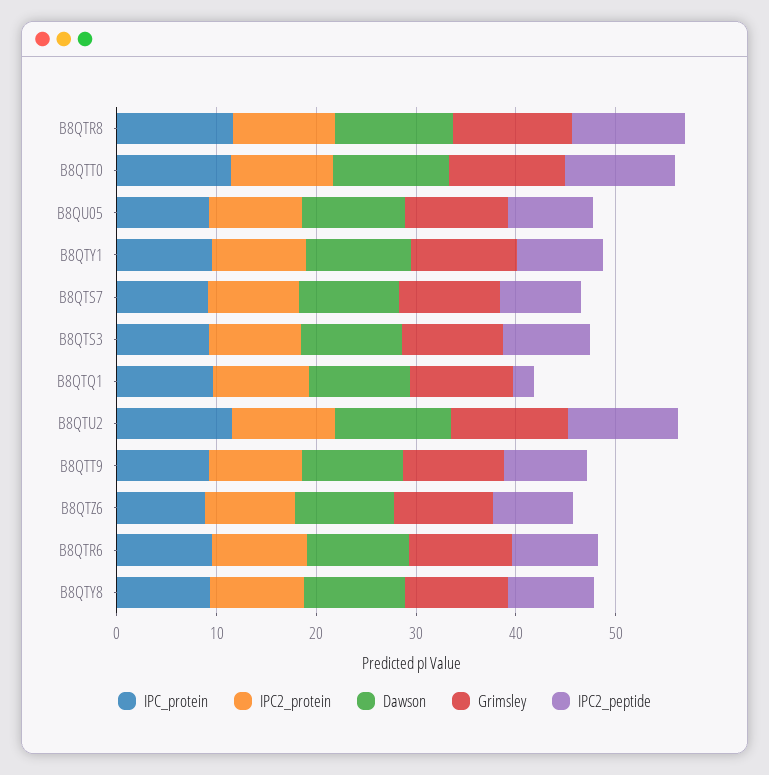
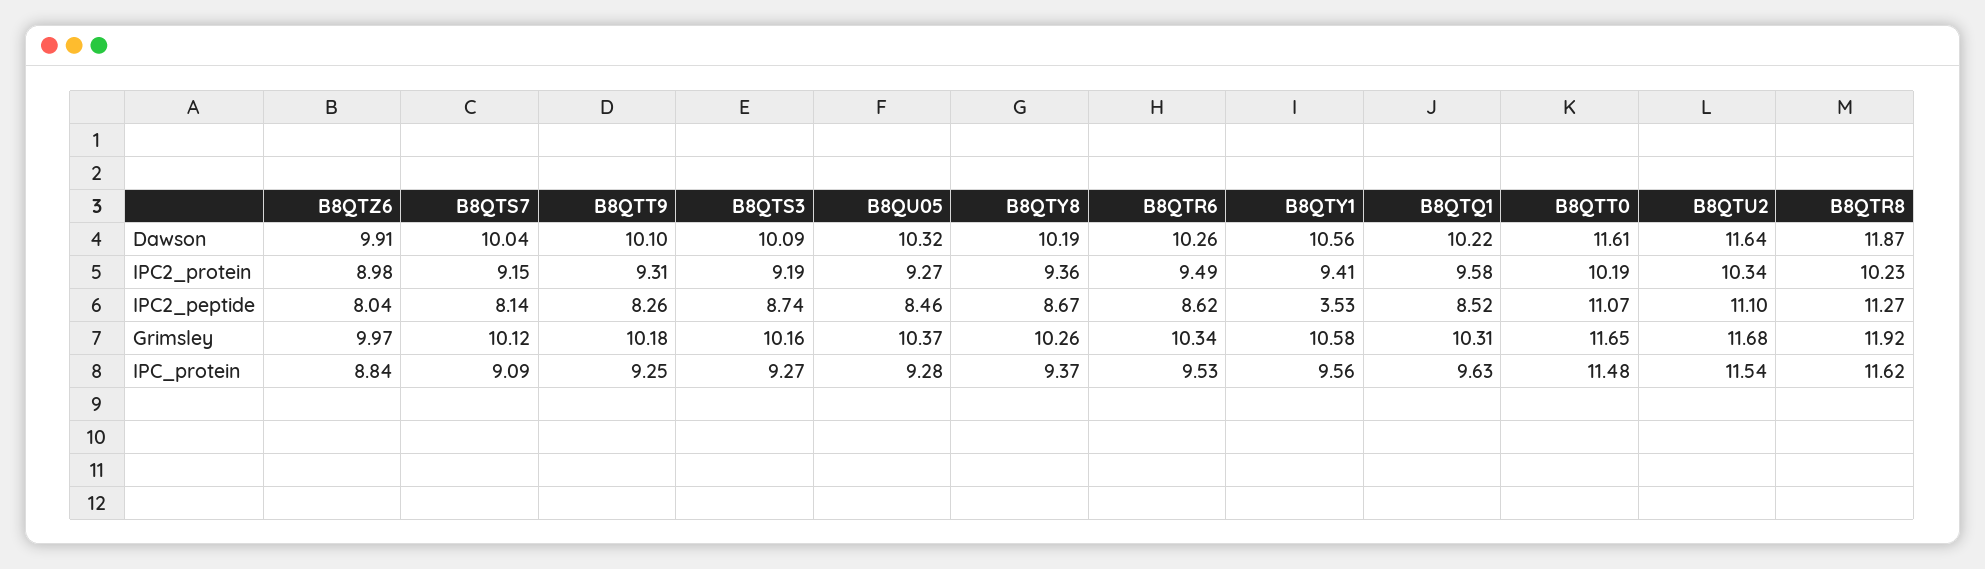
IPC2_peptide, B8QTY1: 8 -> 3.53
IPC2_peptide, B8QTQ1: 2 -> 8.52

